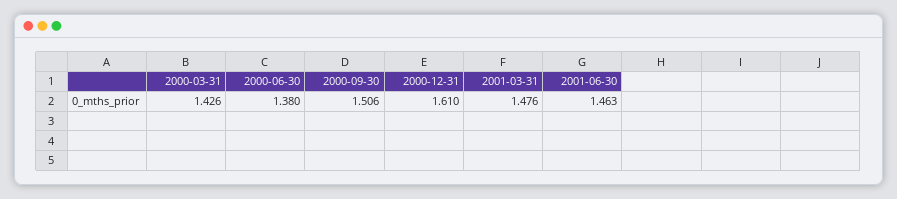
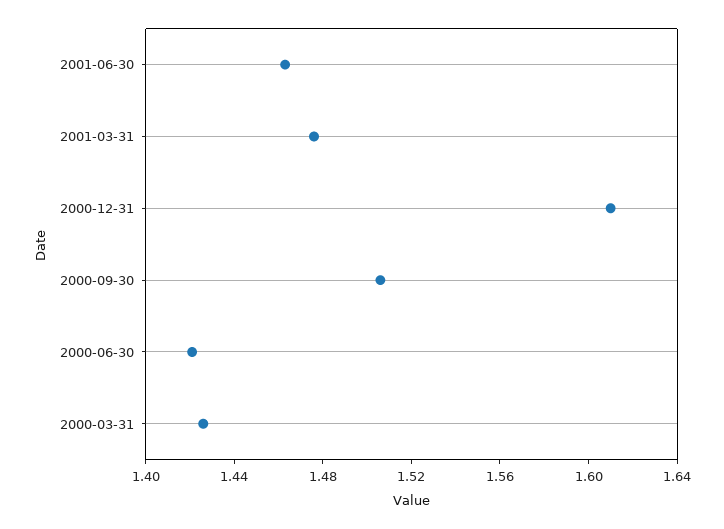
2000-06-30: 1.38 -> 1.42

